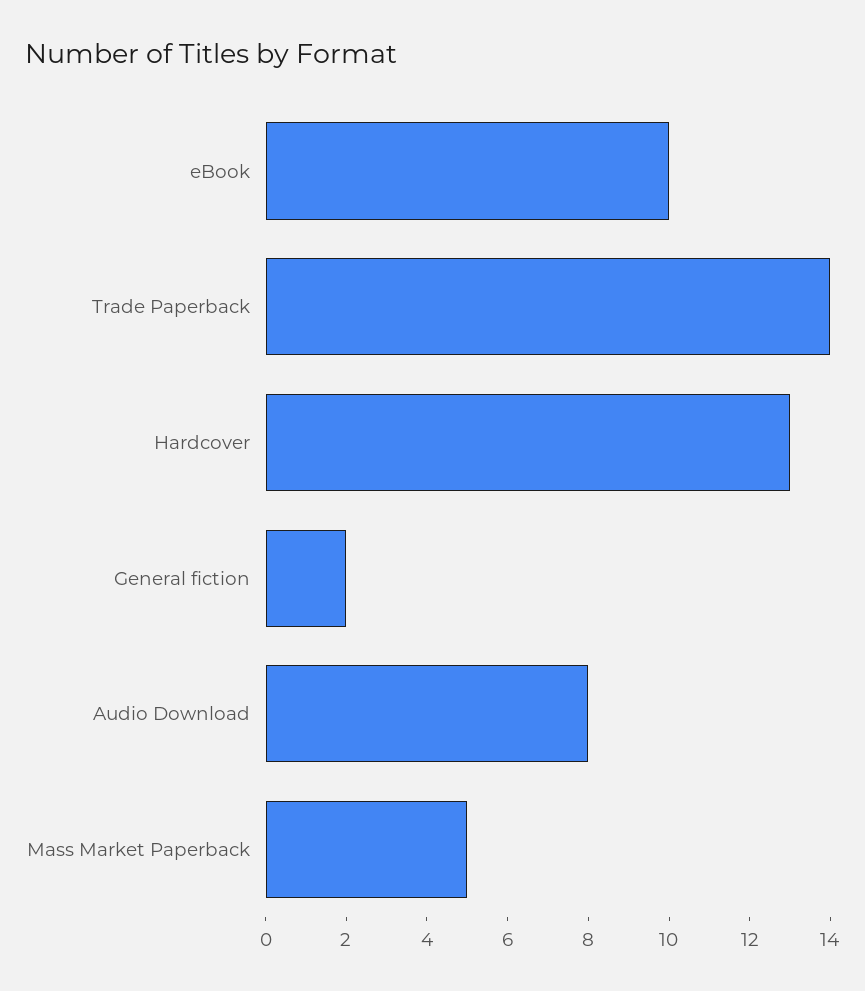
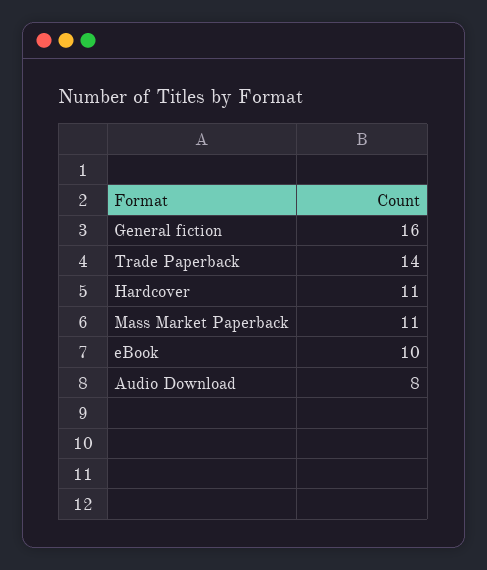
Hardcover: 13 -> 11
General fiction: 2 -> 16
Mass Market Paperback: 5 -> 11

